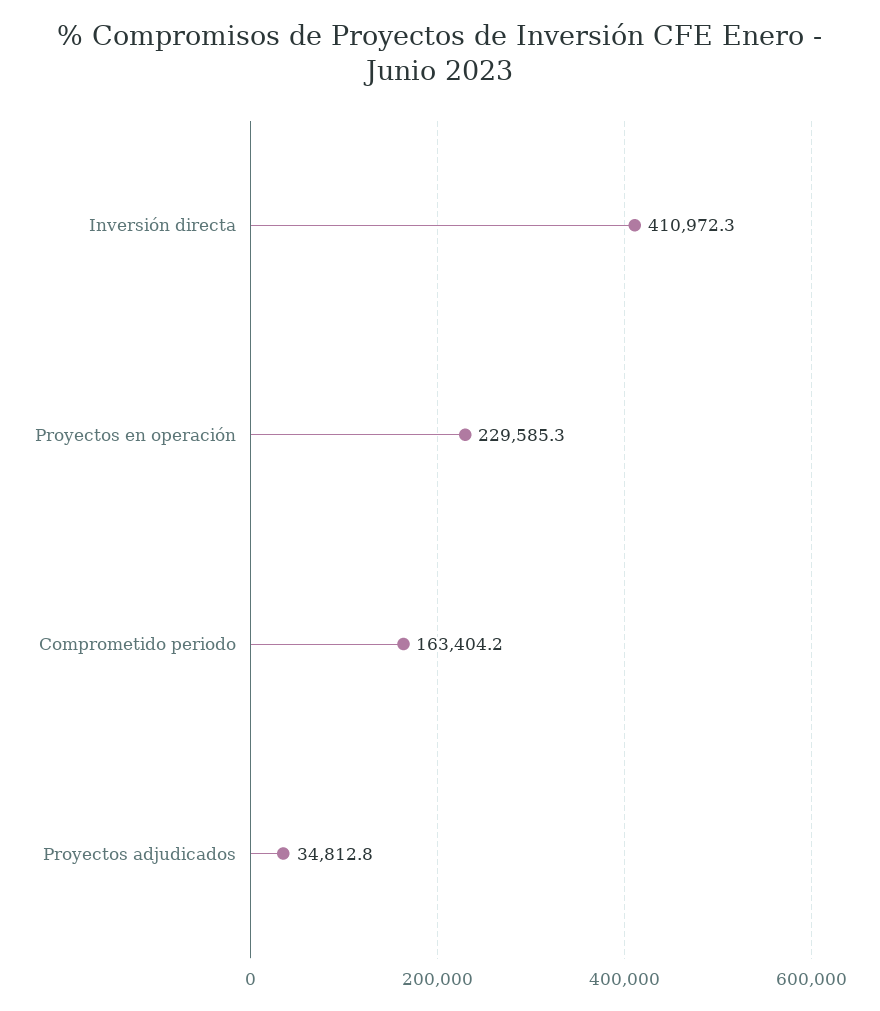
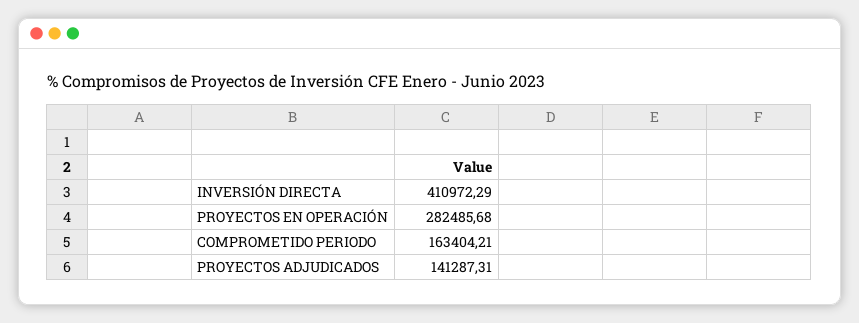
Proyectos en operación: 229585.3 -> 282485.68
Proyectos adjudicados: 34812.8 -> 141287.31

